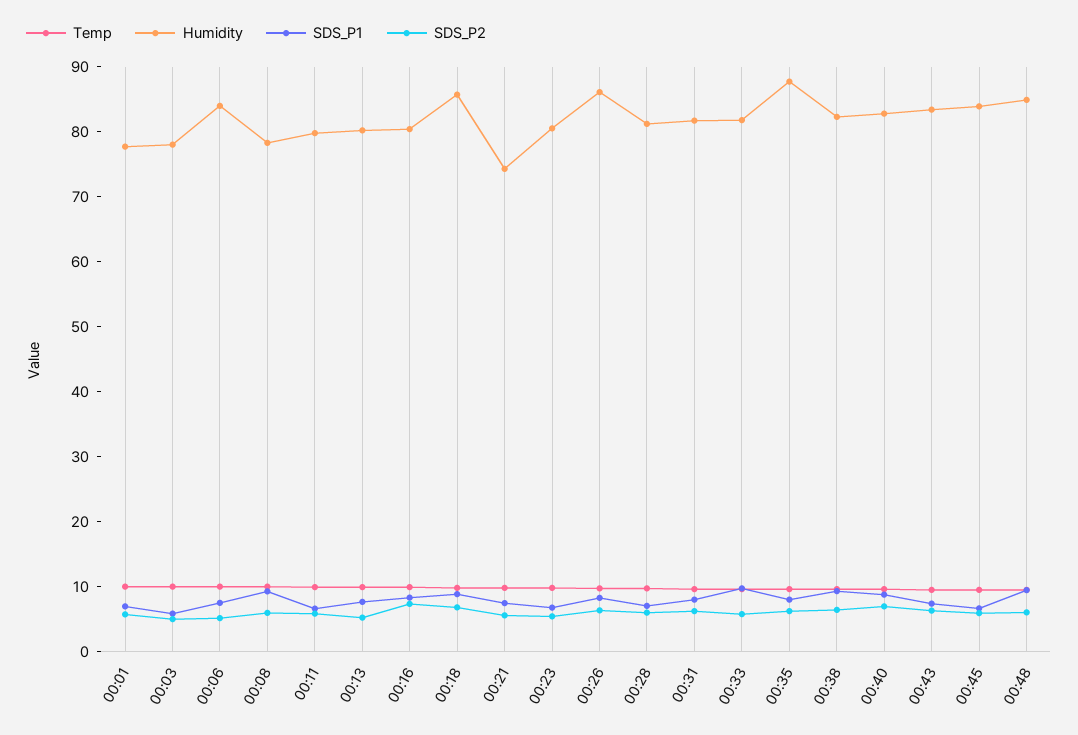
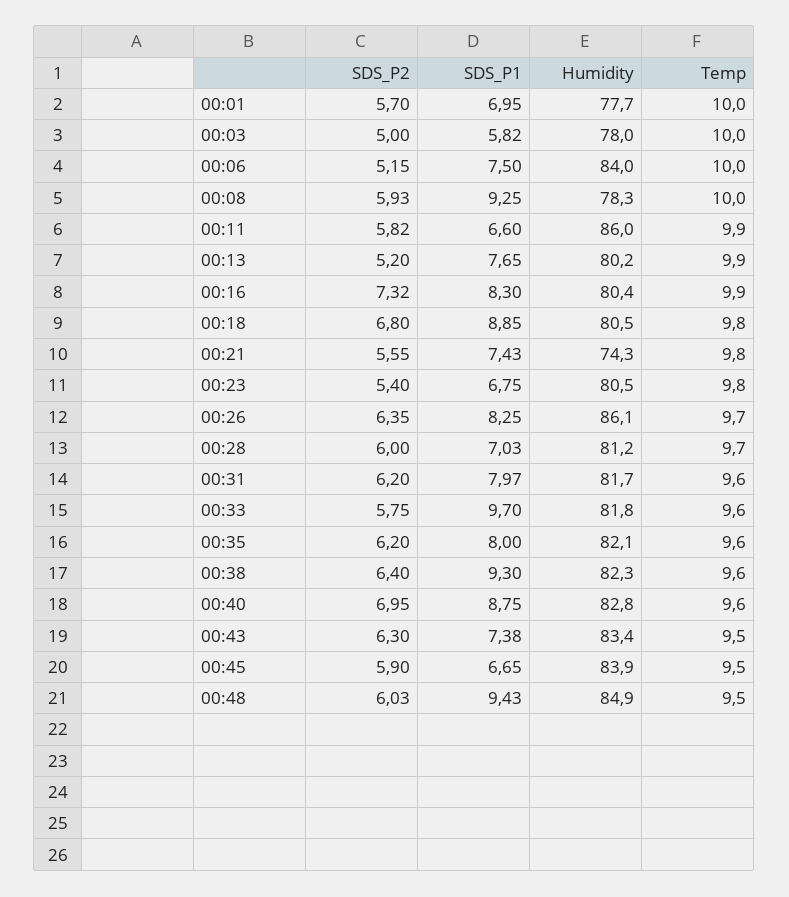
Humidity, 00:11: 80 -> 86
Humidity, 00:18: 86 -> 80.5
Humidity, 00:35: 88 -> 82.1

